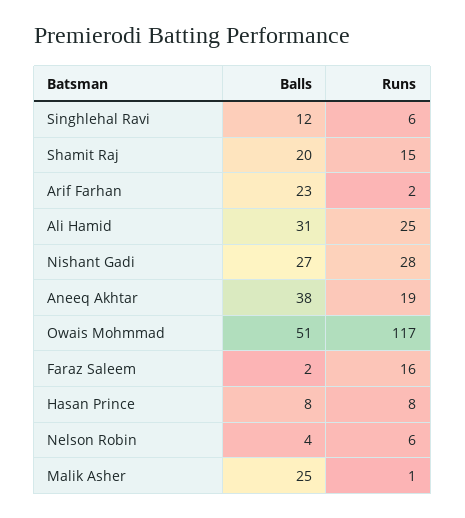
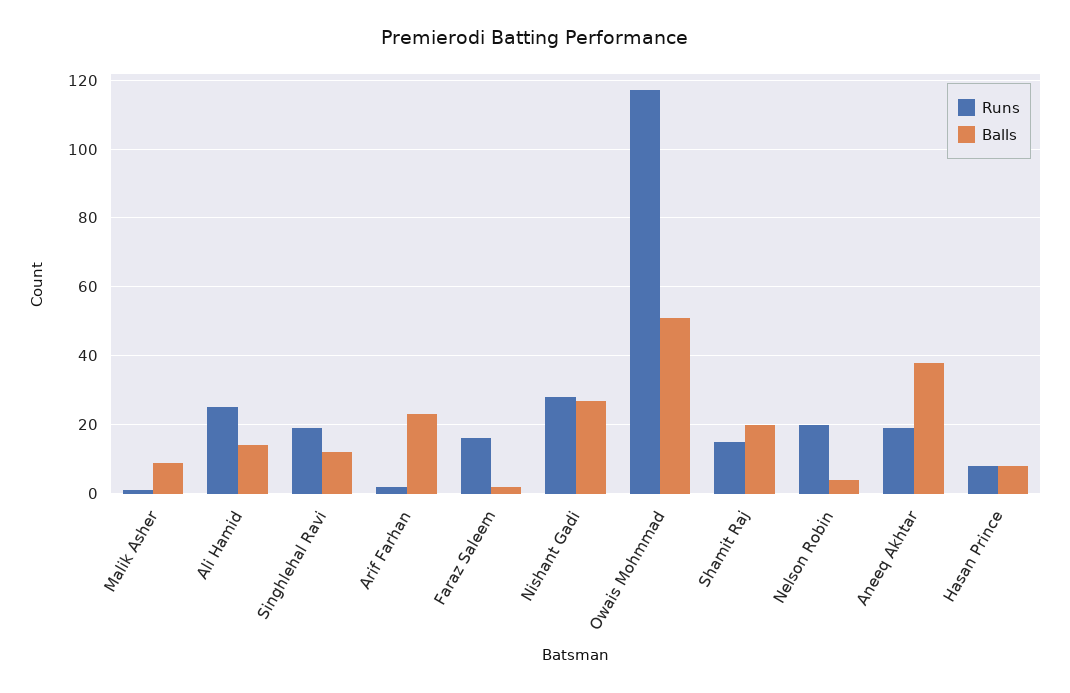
Runs, Singhlehal Ravi: 6 -> 20
Balls, Ali Hamid: 31 -> 15
Runs, Nelson Robin: 6 -> 20
Balls, Malik Asher: 25 -> 10

